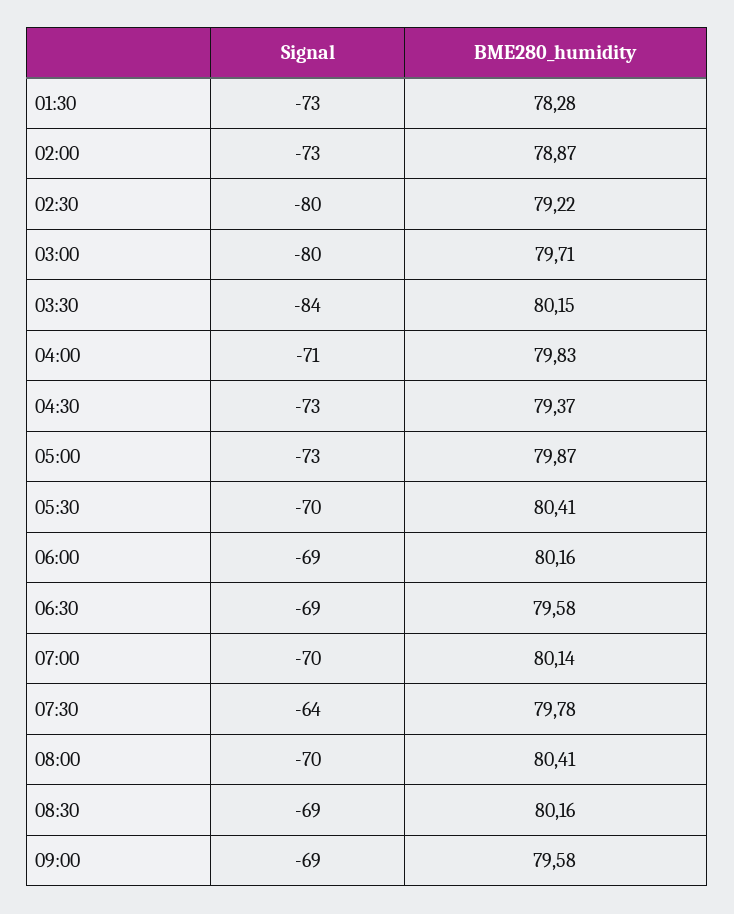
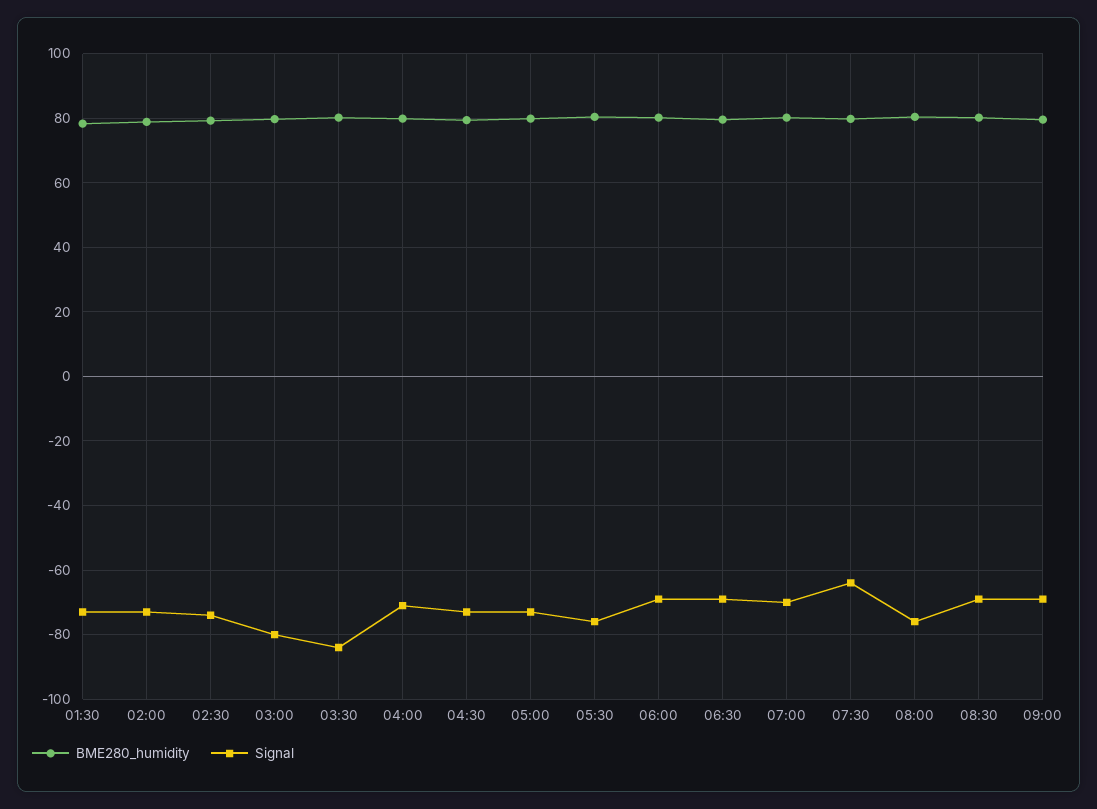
Signal, 02:30: -80 -> -74
Signal, 05:30: -70 -> -76
Signal, 08:00: -70 -> -76

